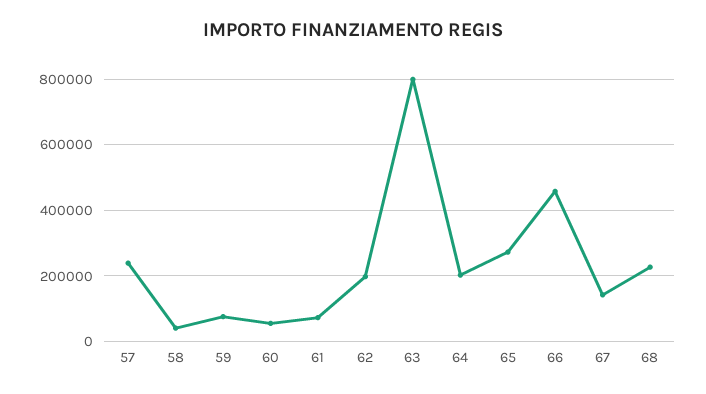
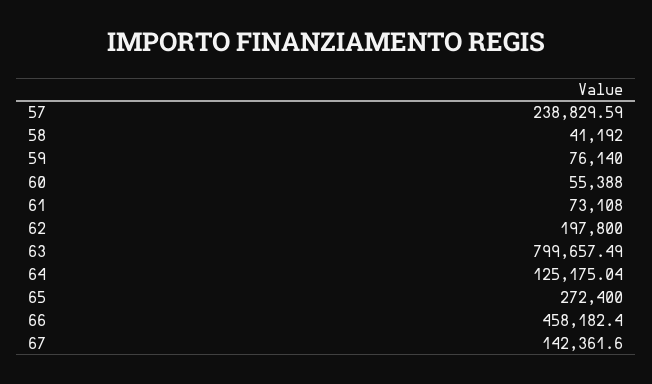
64: 200000 -> 125175.04
68: 220000 -> none

